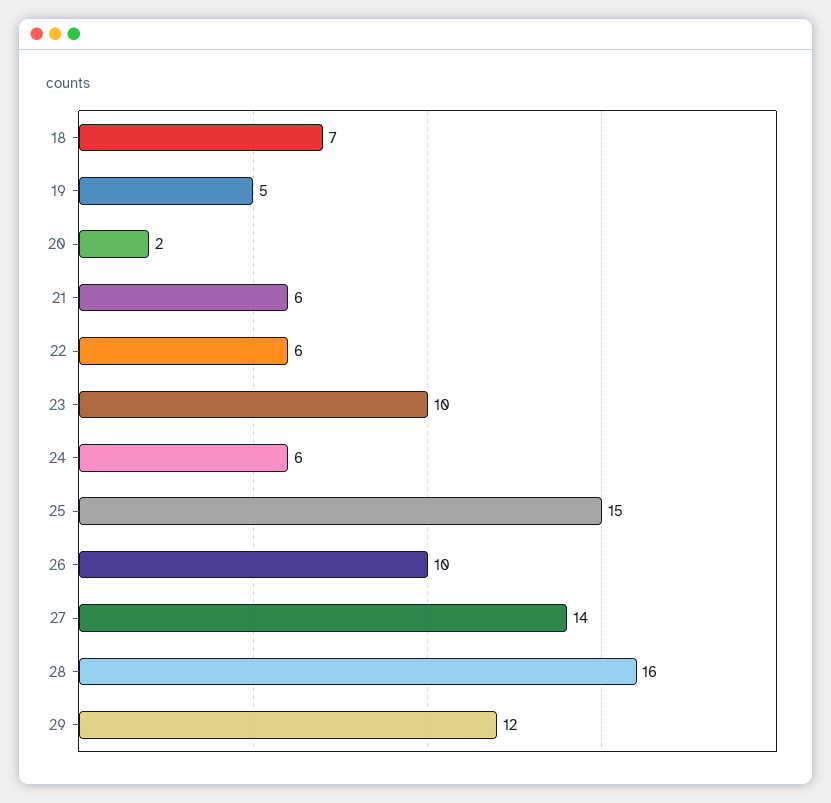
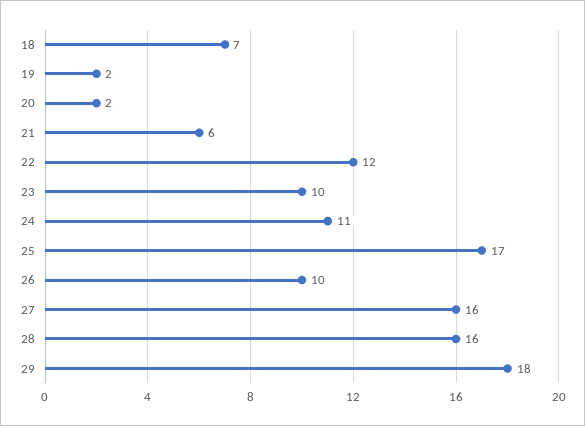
19: 5 -> 2
22: 6 -> 12
24: 6 -> 11
25: 15 -> 17
27: 14 -> 16
29: 12 -> 18

